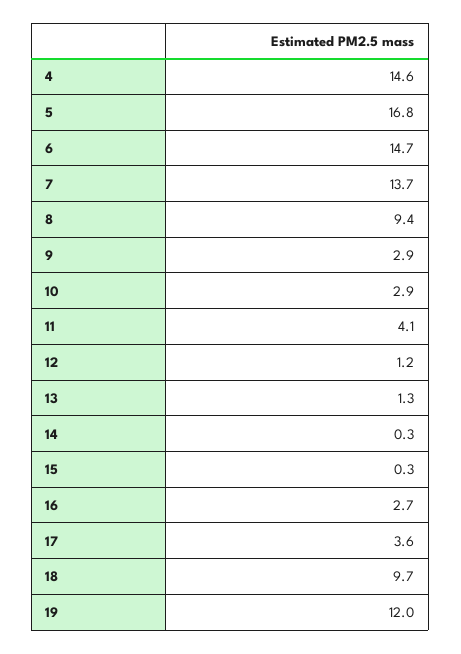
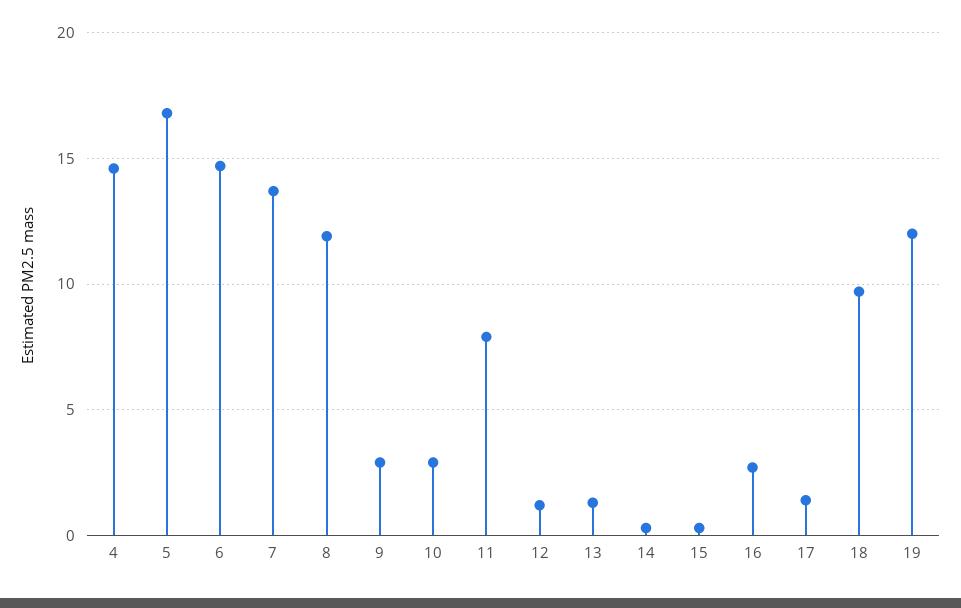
8: 9.4 -> 12
11: 4.1 -> 8
17: 3.6 -> 1.5

